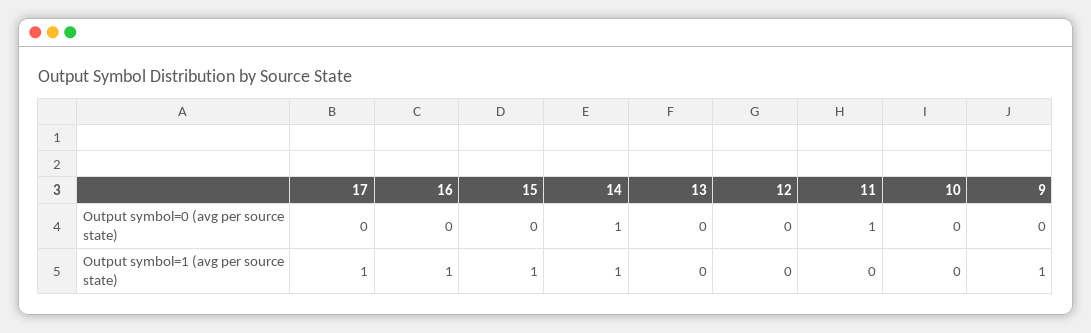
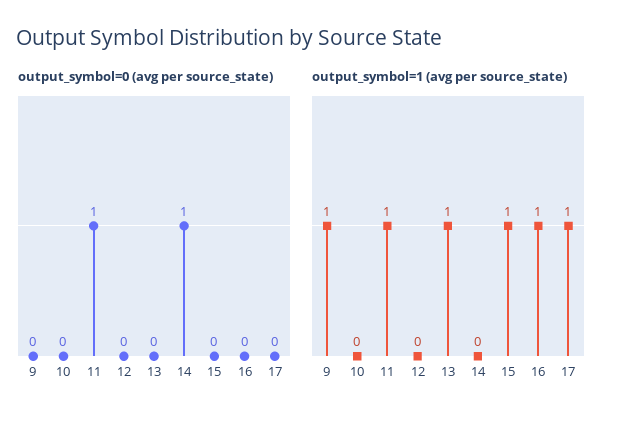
Output symbol=1 (avg per source state), 14: 1 -> 0
Output symbol=1 (avg per source state), 13: 0 -> 1
Output symbol=1 (avg per source state), 11: 0 -> 1

